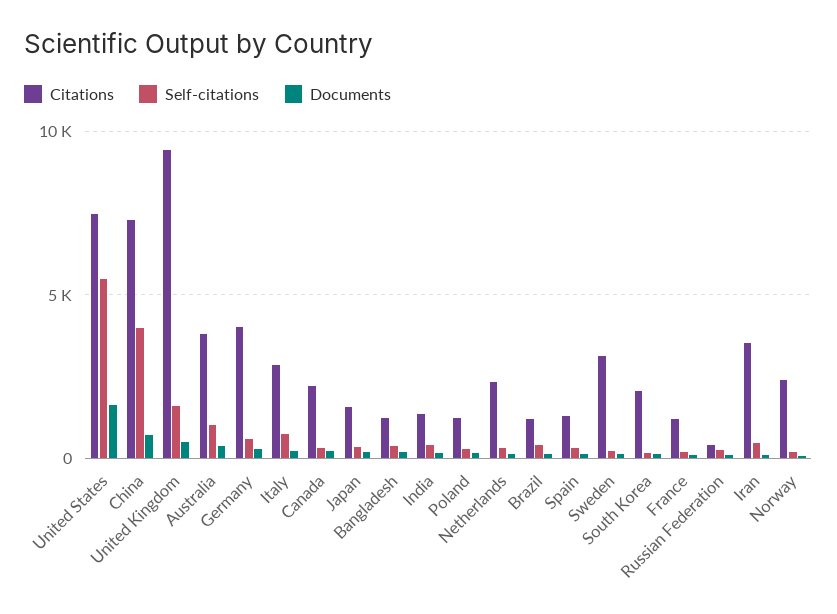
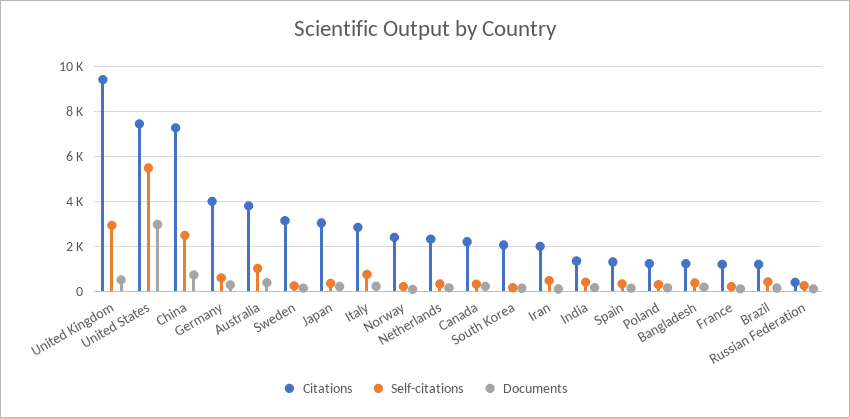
Documents, United States: 1500 -> 3000
Self-citations, China: 4000 -> 2500
Self-citations, United Kingdom: 1500 -> 3000
Citations, Japan: 1500 -> 3000
Citations, Iran: 3500 -> 2000

